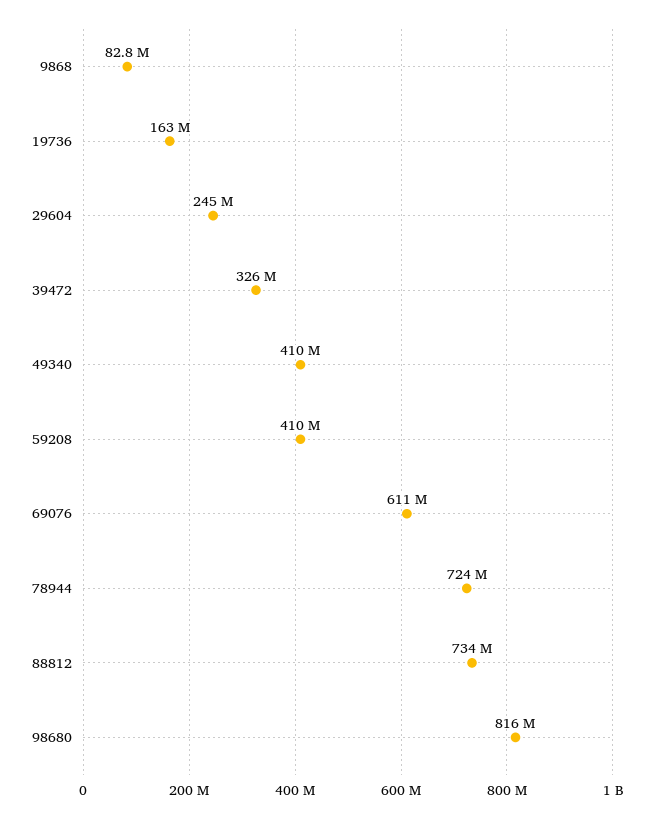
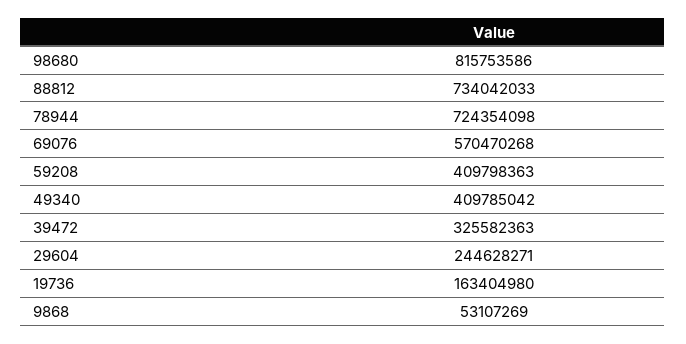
9868: 82800000 -> 53107269
69076: 611000000 -> 570470268

